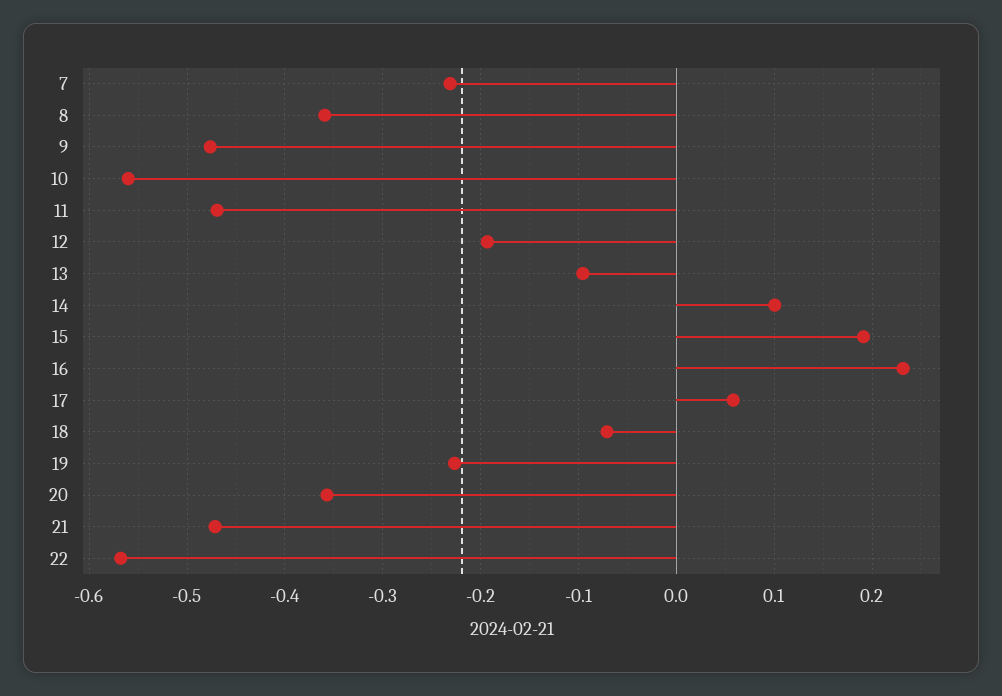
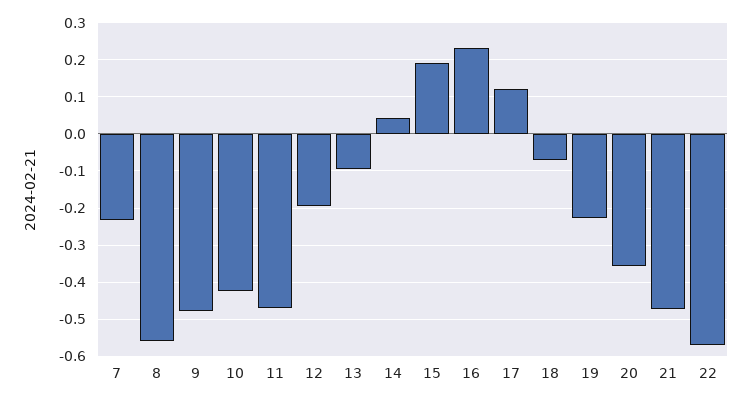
8: -0.36 -> -0.56
10: -0.56 -> -0.42
14: 0.1 -> 0.04
17: 0.06 -> 0.12

